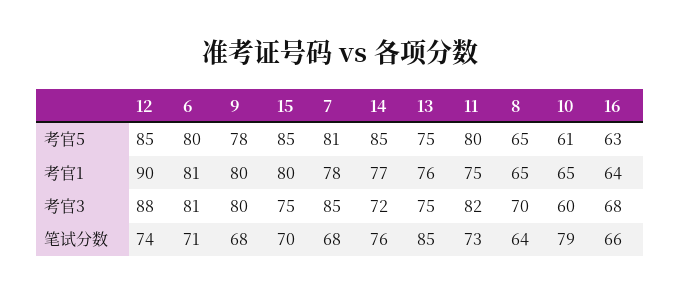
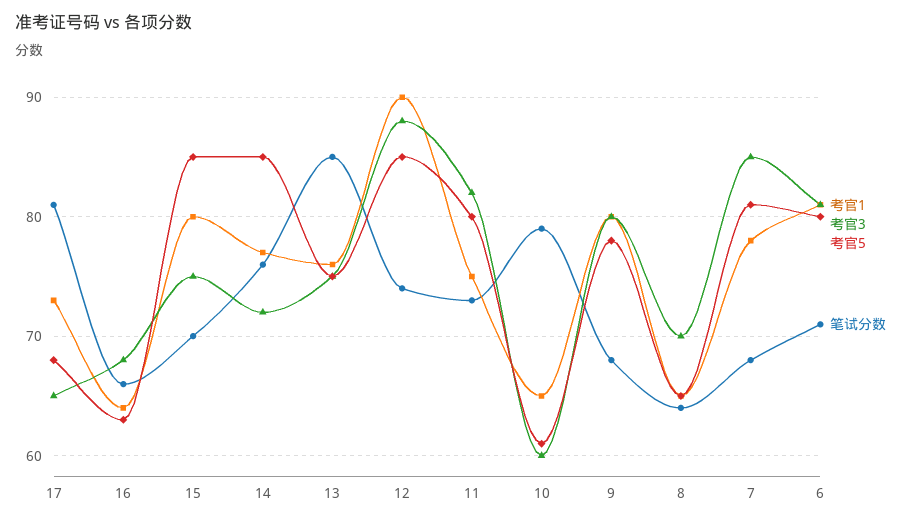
考官1, 17: none -> 73
考官3, 17: none -> 65
考官5, 17: none -> 68
笔试分数, 17: none -> 81

